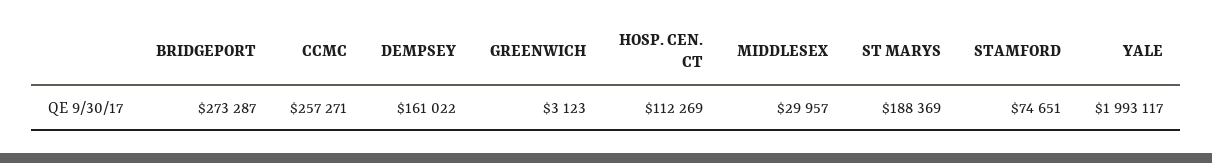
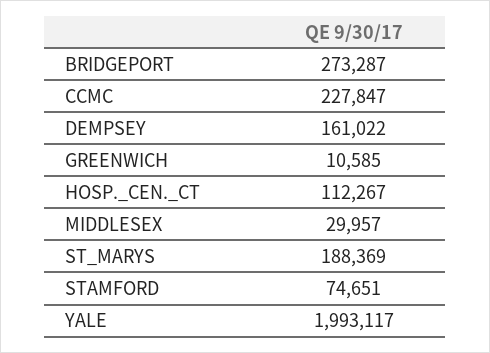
CCMC: 257271 -> 227847
GREENWICH: 3123 -> 10585
HOSP. CEN. CT: 112269 -> 112267

